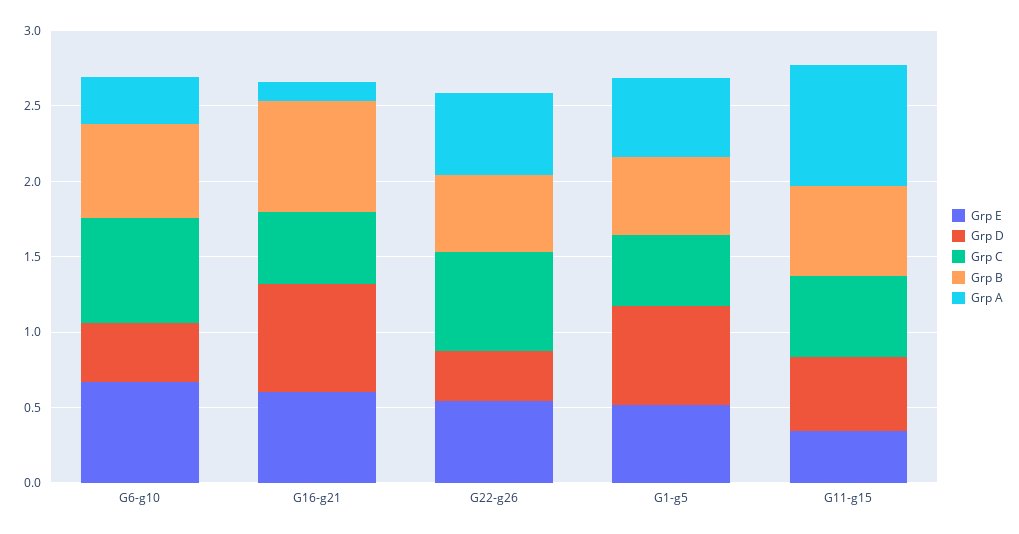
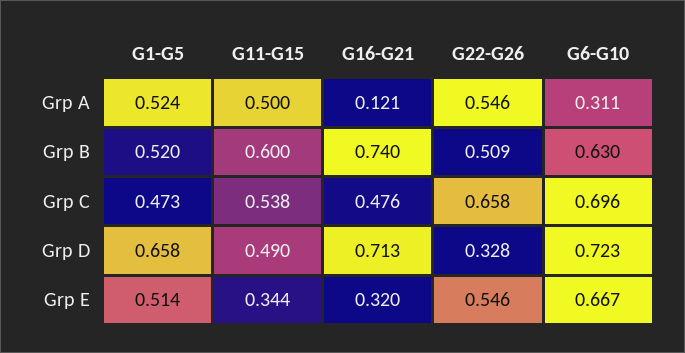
Grp D, G6-g10: 0.4 -> 0.723
Grp E, G16-g21: 0.6 -> 0.32
Grp A, G11-g15: 0.8 -> 0.5

